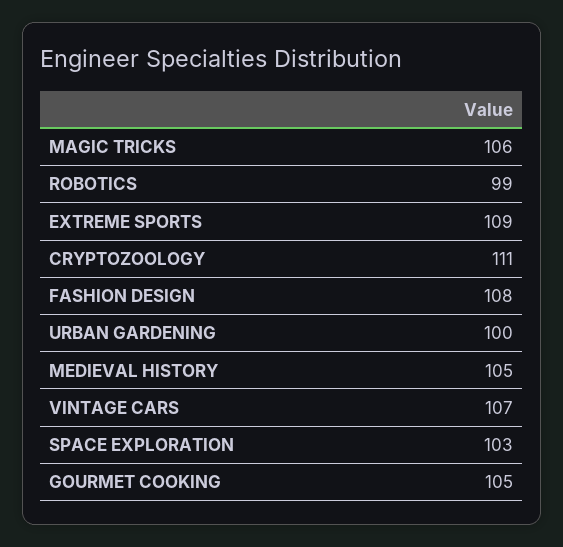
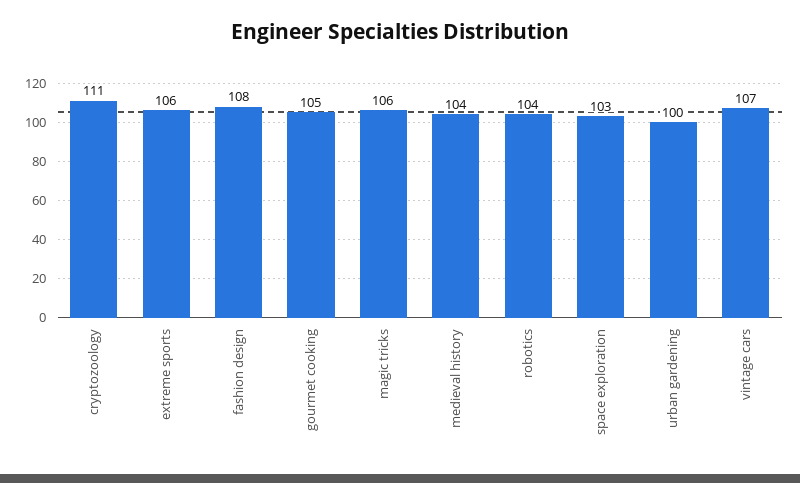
ROBOTICS: 99 -> 104
EXTREME SPORTS: 109 -> 106
MEDIEVAL HISTORY: 105 -> 104

